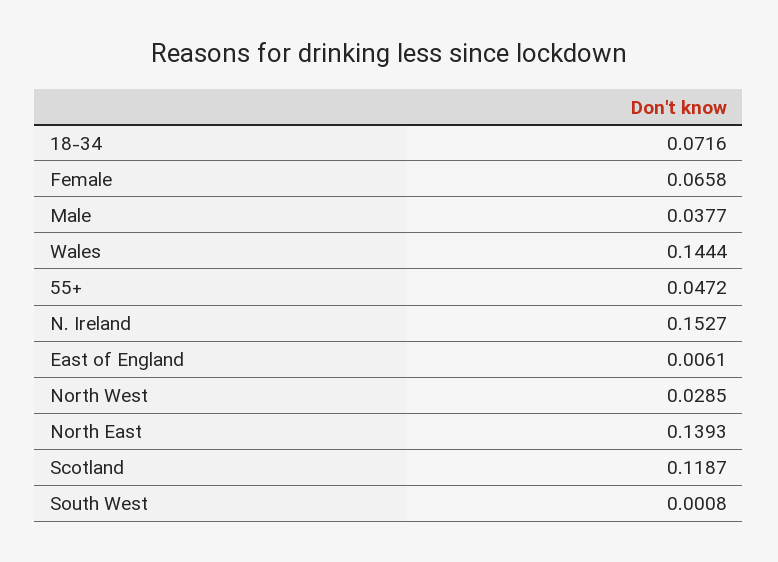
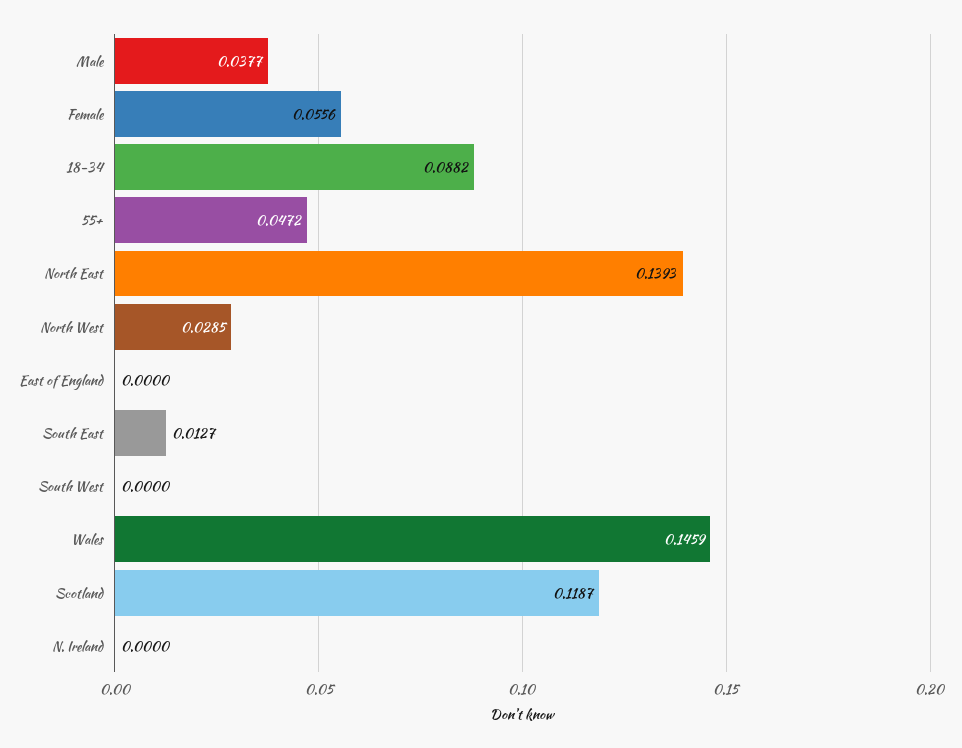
18-34: 0.0716 -> 0.0882
Female: 0.0658 -> 0.0556
Wales: 0.1444 -> 0.1459
N. Ireland: 0.1527 -> 0
East of England: 0.0061 -> 0
South West: 0.0008 -> 0
South East: none -> 0.0127

